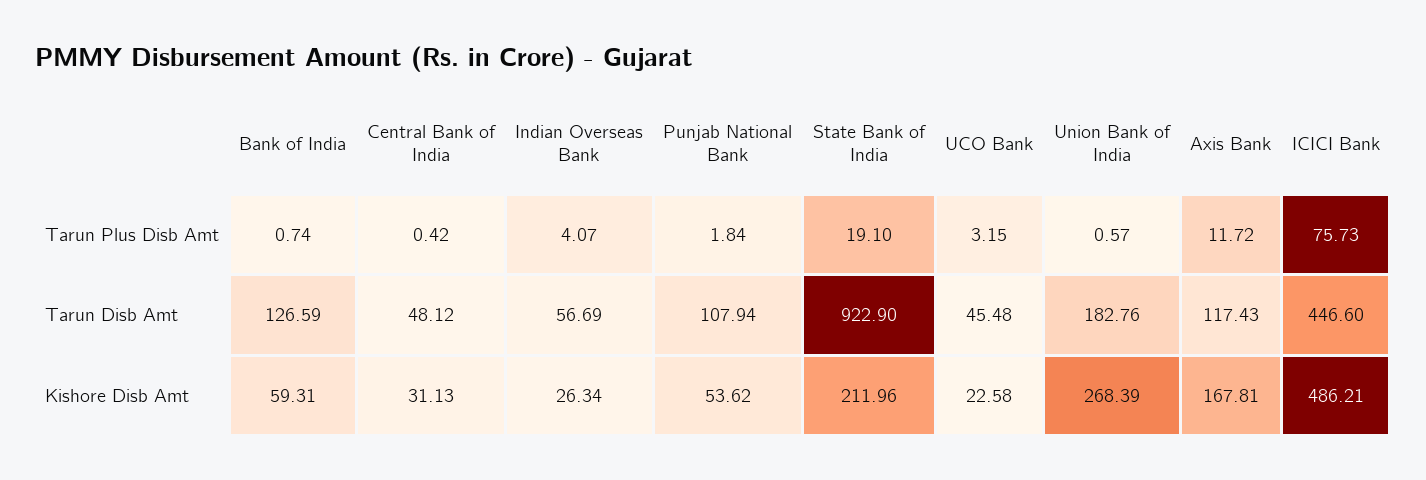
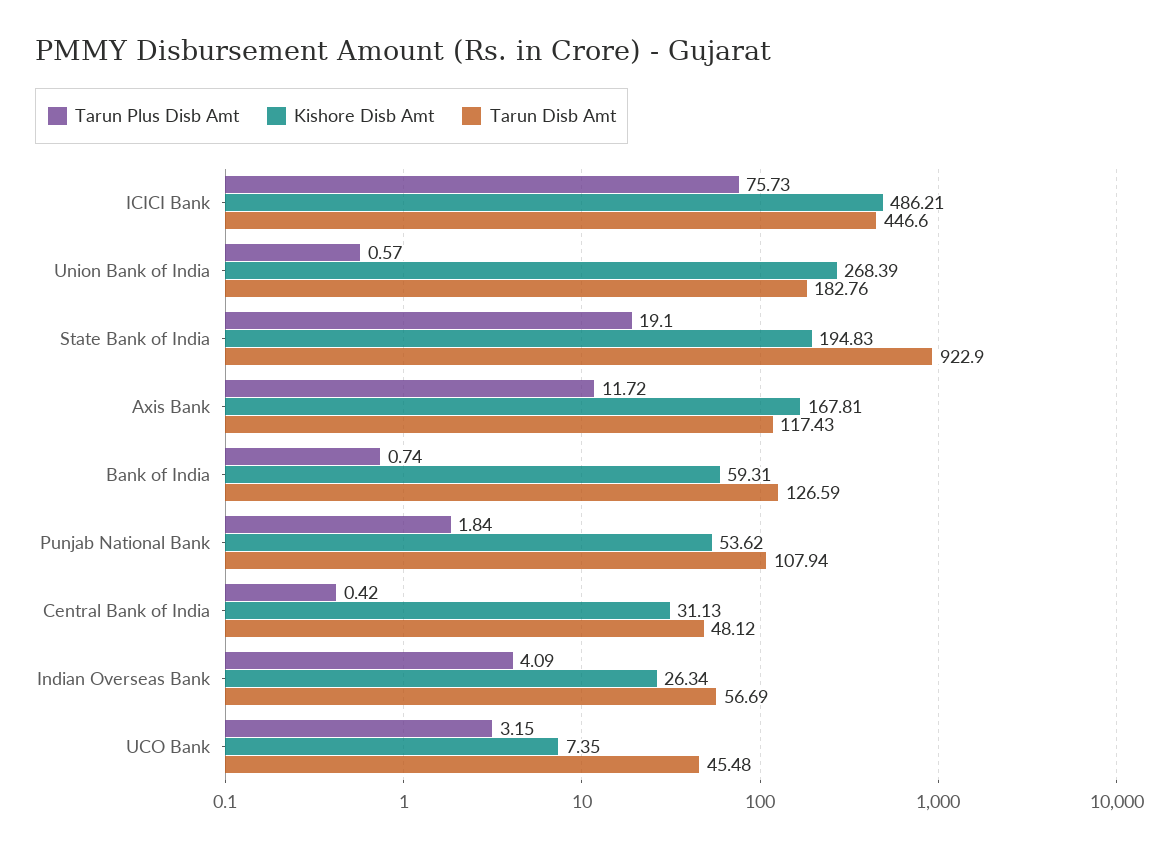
Tarun Plus Disb Amt, Indian Overseas Bank: 4.07 -> 4.09
Kishore Disb Amt, State Bank of India: 211.96 -> 194.83
Kishore Disb Amt, UCO Bank: 22.58 -> 7.35

